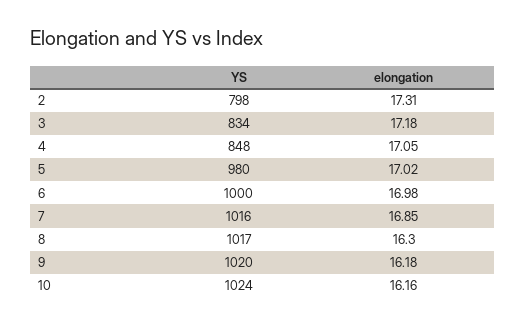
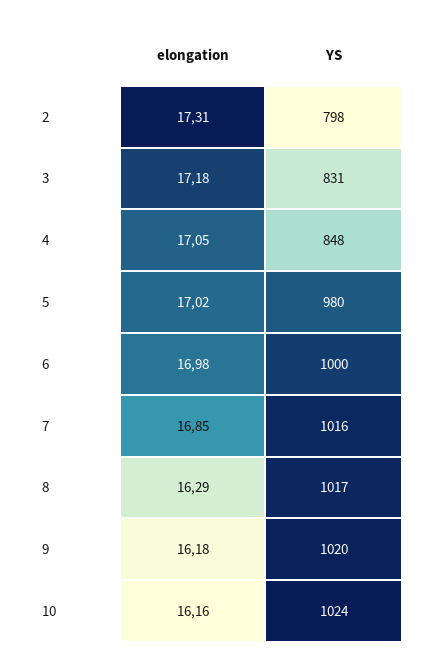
YS, 3: 834 -> 831
elongation, 8: 16.3 -> 16.29

